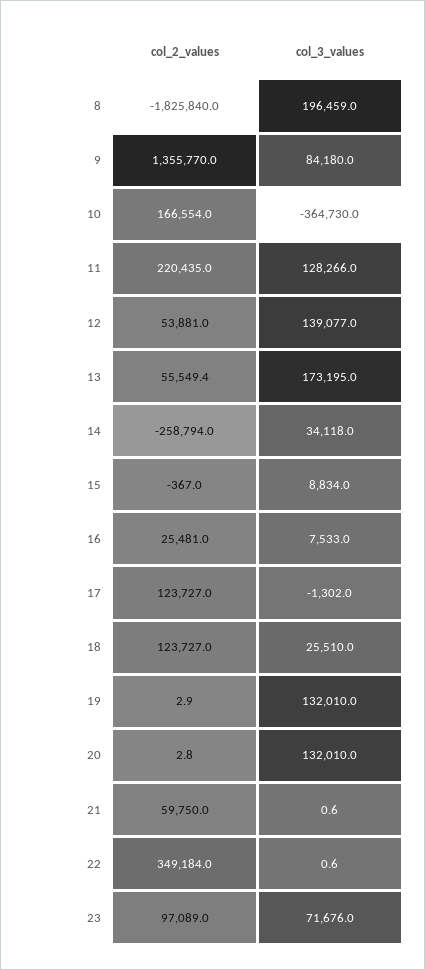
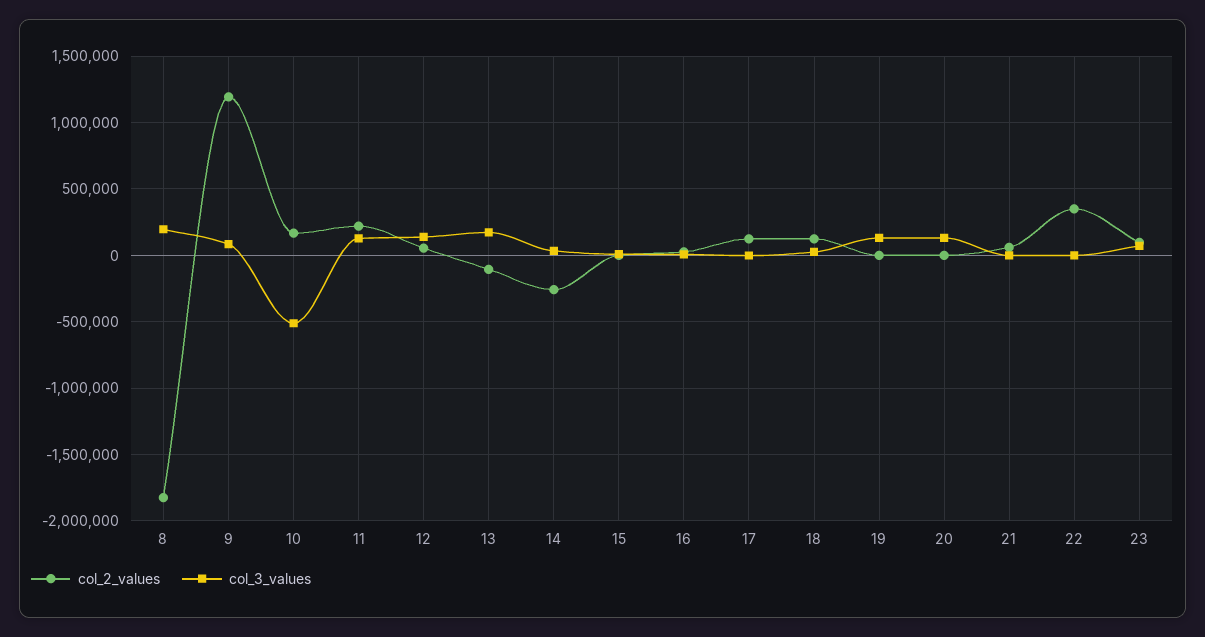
col_2_values, 9: 1355770 -> 1200000
col_3_values, 10: -364730 -> -500000
col_2_values, 13: 55549.4 -> -100000

